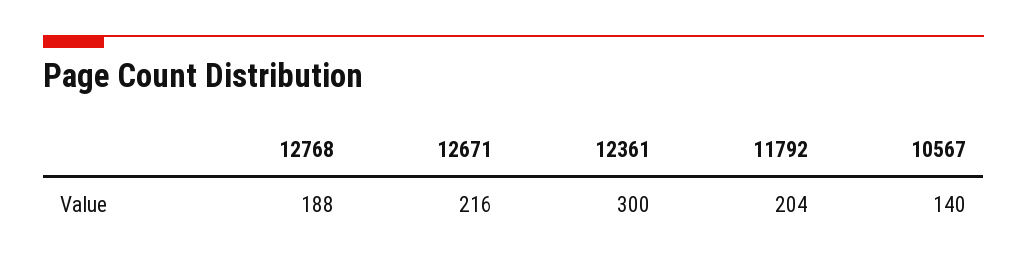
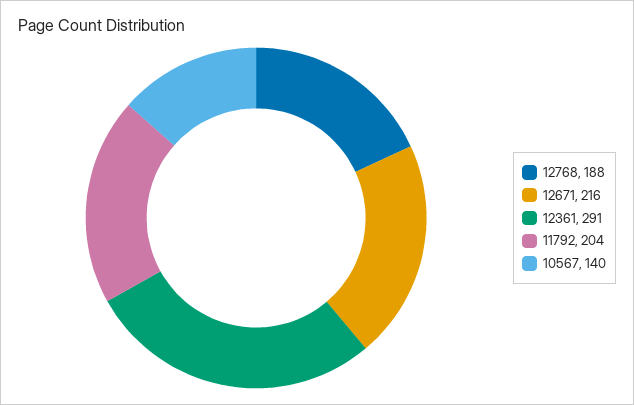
12361: 300 -> 291

